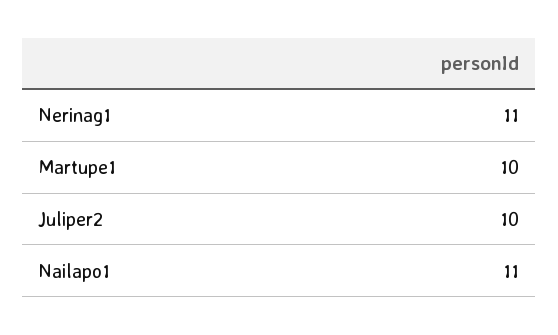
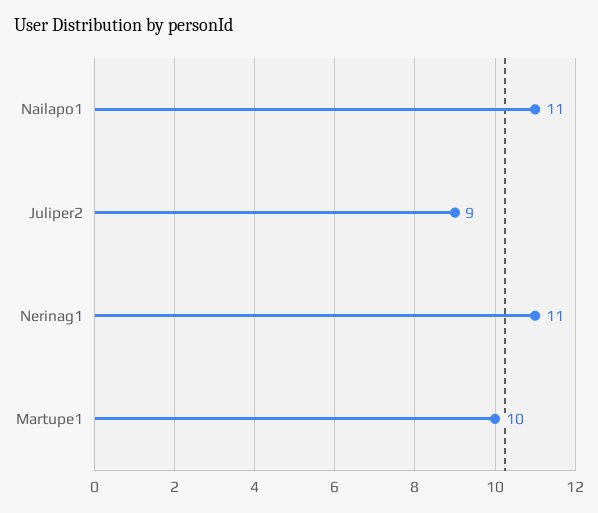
Juliper2: 10 -> 9

